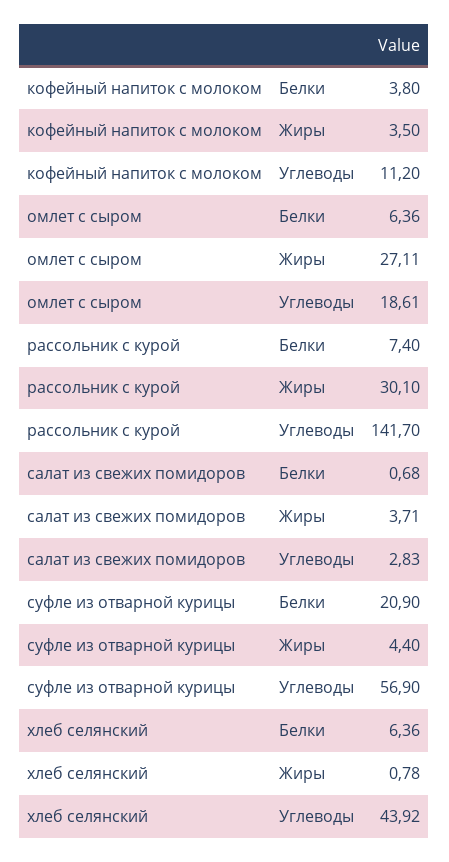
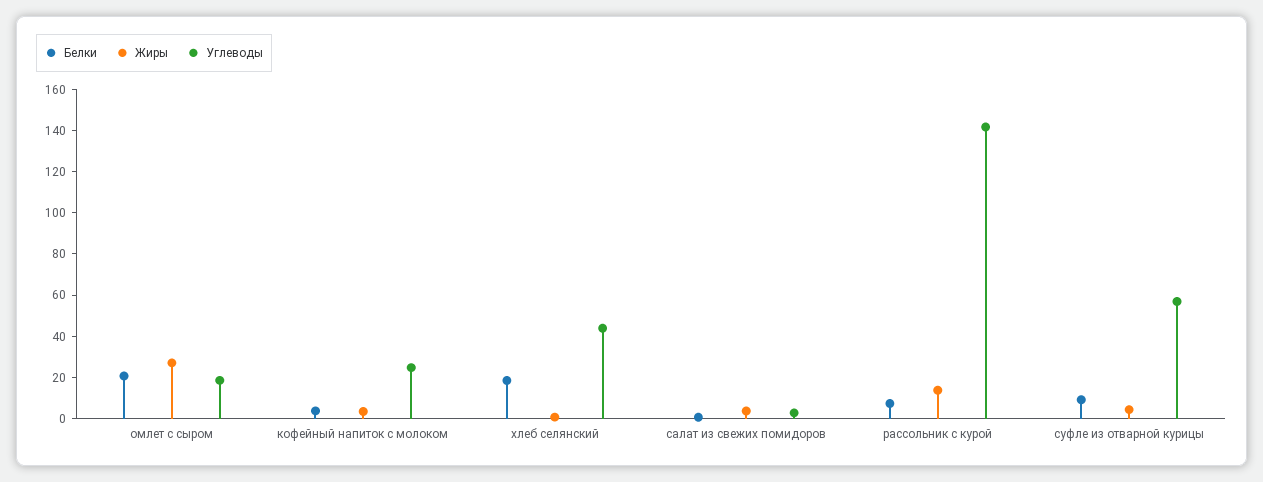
Углеводы, кофейный напиток с молоком: 11.2 -> 25
Белки, омлет с сыром: 6.36 -> 20
Жиры, рассольник с курой: 30.1 -> 15
Белки, суфле из отварной курицы: 20.9 -> 10
Белки, хлеб селянский: 6.36 -> 20

